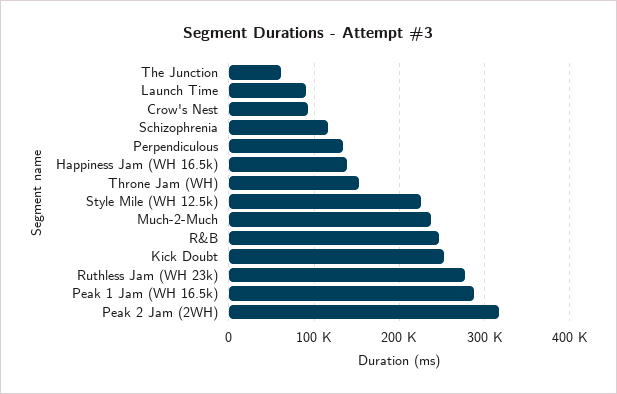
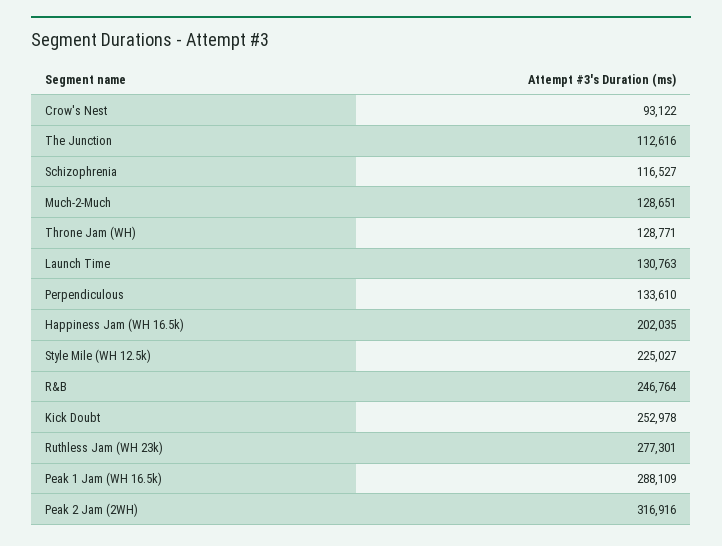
The Junction: 60000 -> 112616
Launch Time: 90000 -> 130763
Happiness Jam (WH 16.5k): 140000 -> 202035
Throne Jam (WH): 150000 -> 128771
Much-2-Much: 240000 -> 128651

